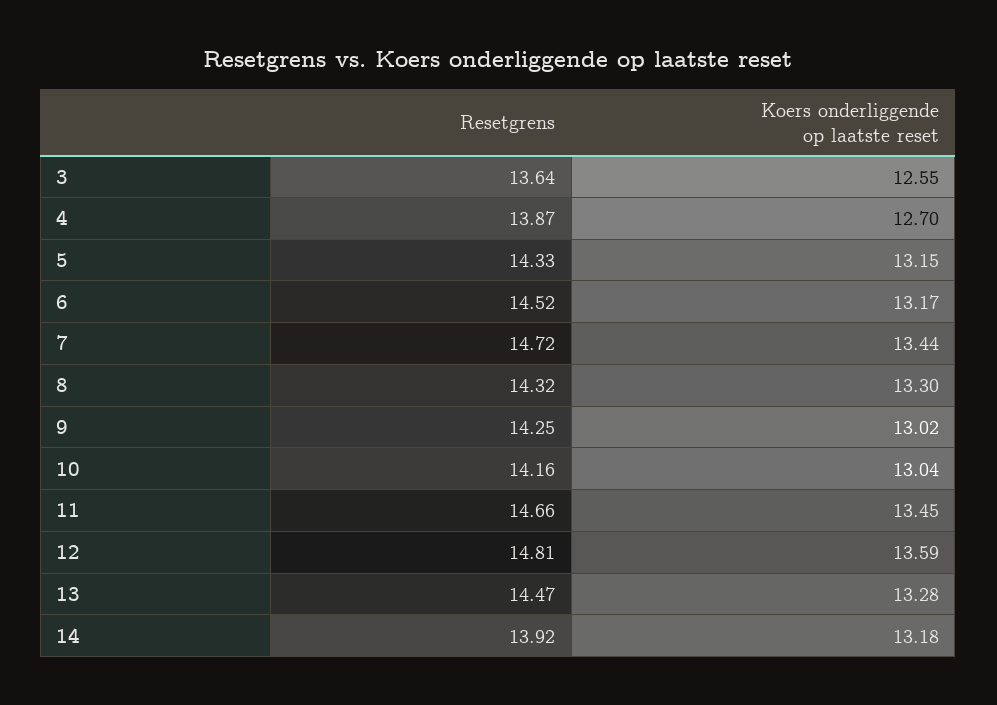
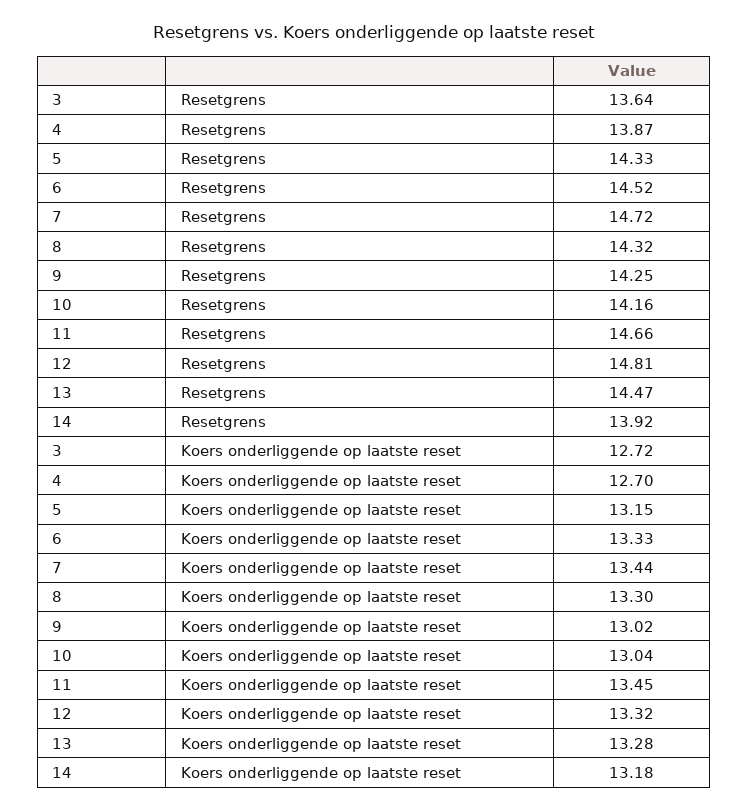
Koers onderliggende op laatste reset, 3: 12.55 -> 12.72
Koers onderliggende op laatste reset, 6: 13.17 -> 13.33
Koers onderliggende op laatste reset, 12: 13.59 -> 13.32

